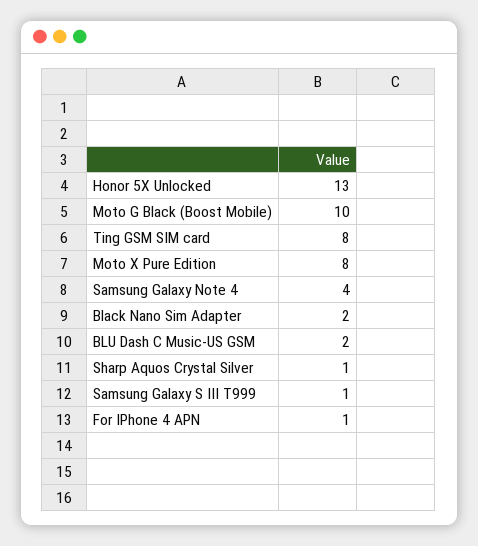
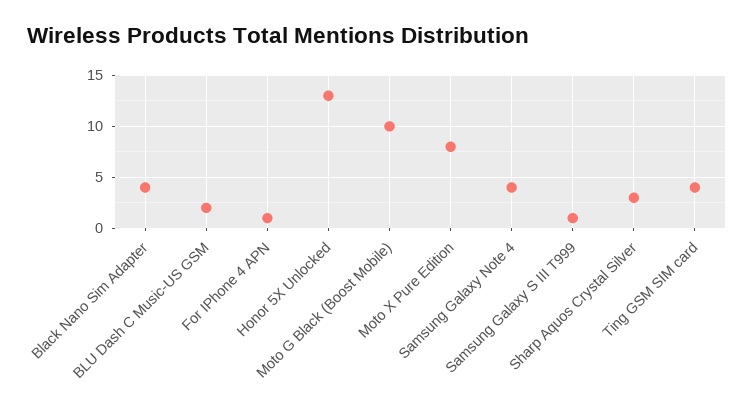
Ting GSM SIM card: 8 -> 4
Black Nano Sim Adapter: 2 -> 4
Sharp Aquos Crystal Silver: 1 -> 3

